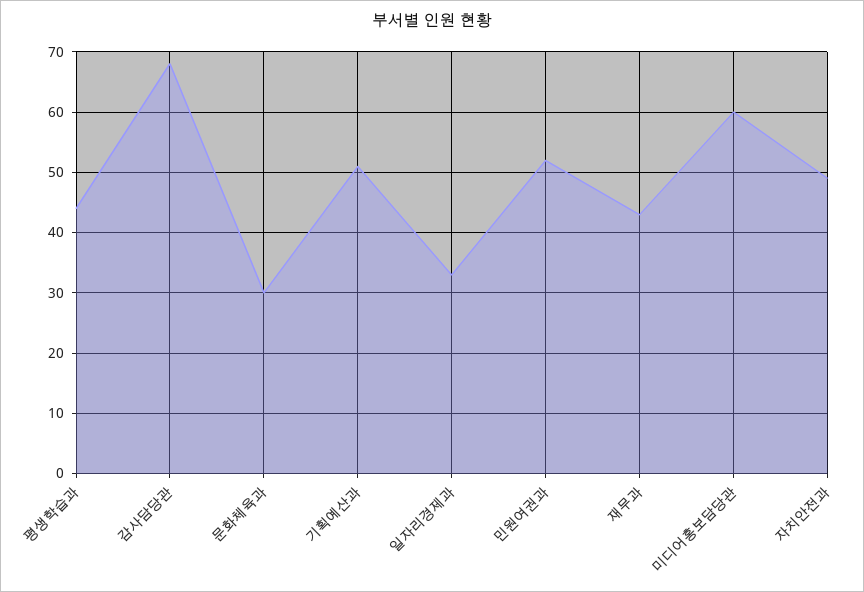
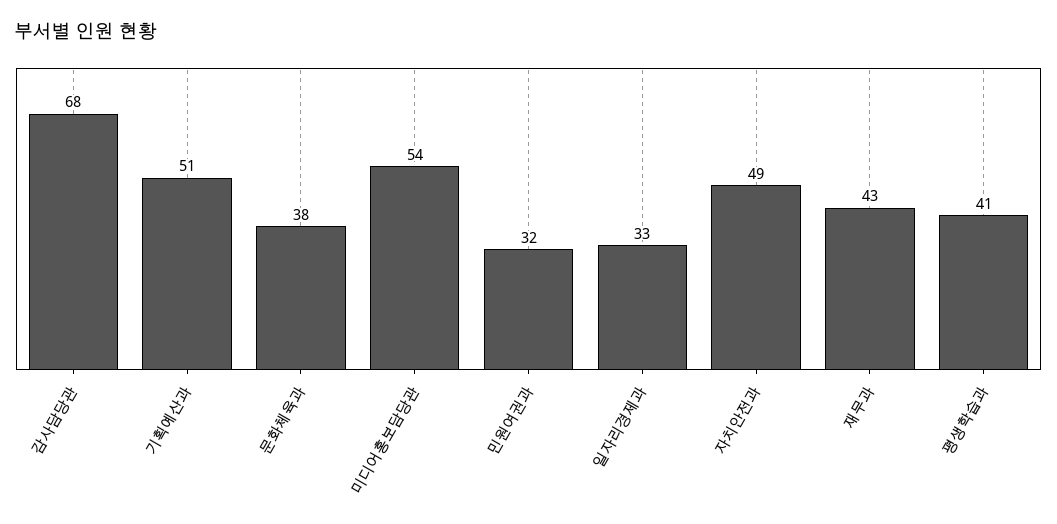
평생학습과: 44 -> 41
문화체육과: 30 -> 38
민원여권과: 52 -> 32
미디어홍보담당관: 60 -> 54

